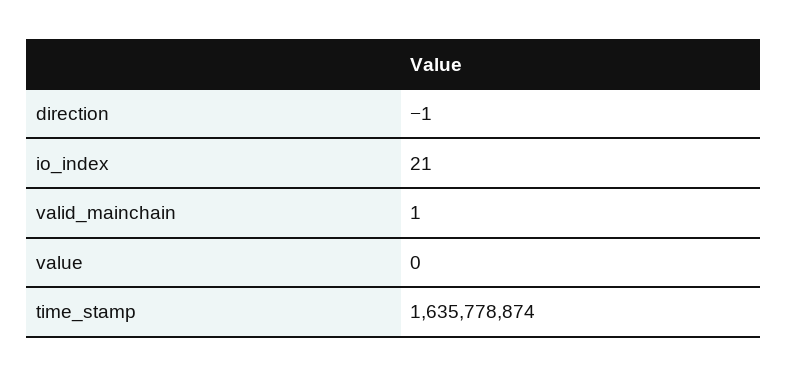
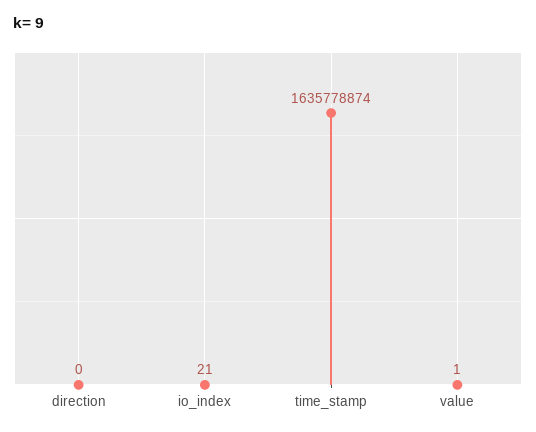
direction: -1 -> 0
valid_mainchain: 1 -> none
value: 0 -> 1

